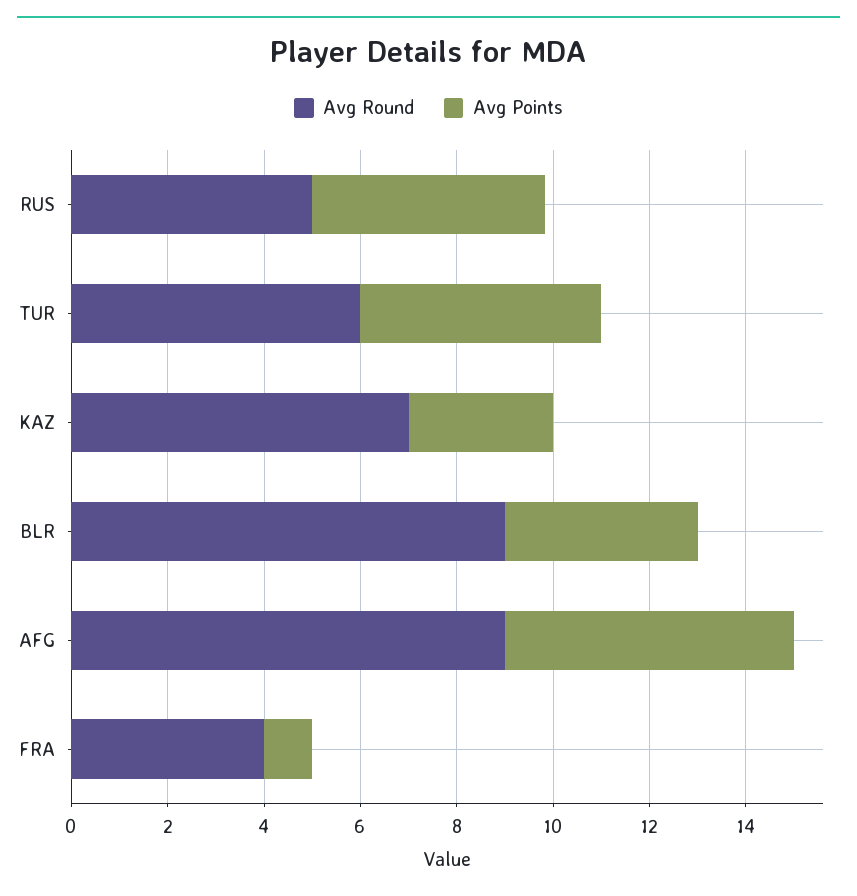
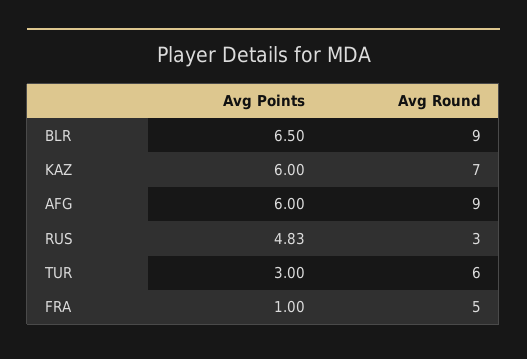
Avg Round, RUS: 5 -> 3
Avg Points, TUR: 5 -> 3
Avg Points, KAZ: 3 -> 6
Avg Points, BLR: 4 -> 6.5
Avg Round, FRA: 4 -> 5

